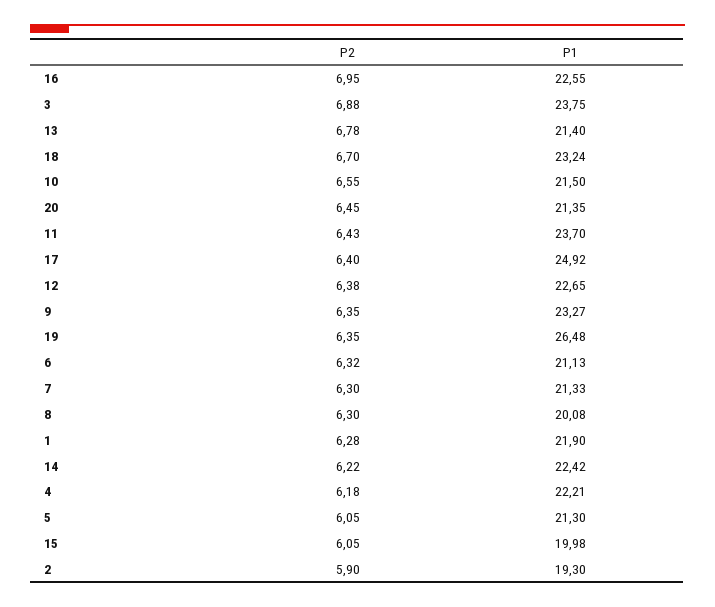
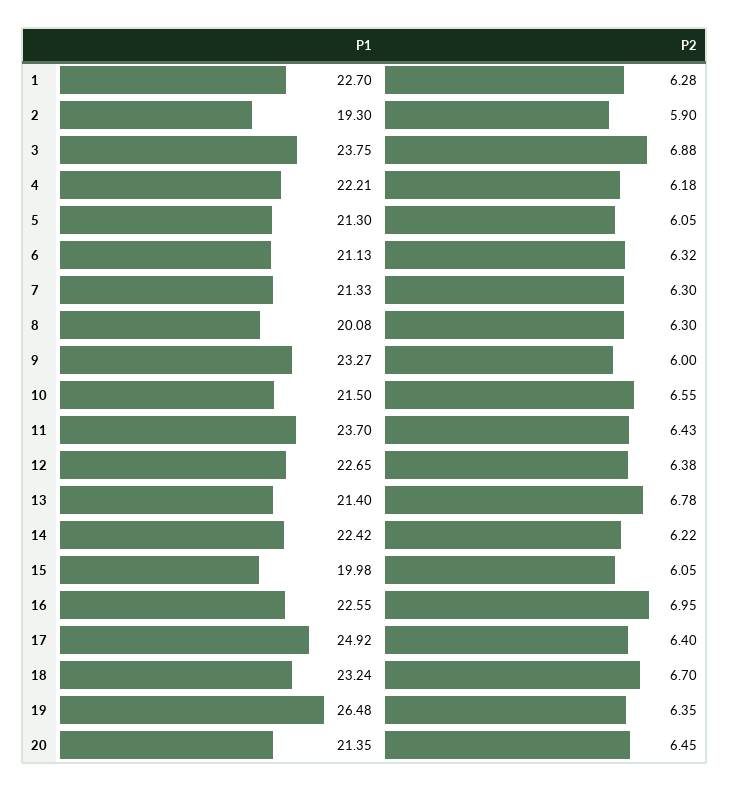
P2, 9: 6.35 -> 6
P1, 1: 21.9 -> 22.7

